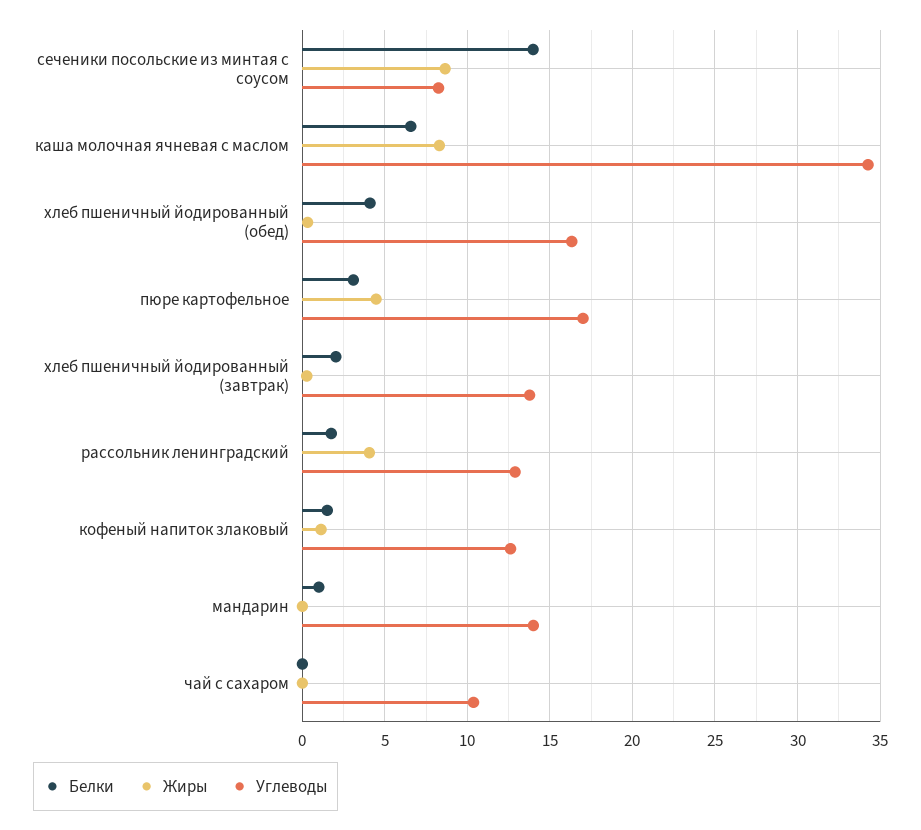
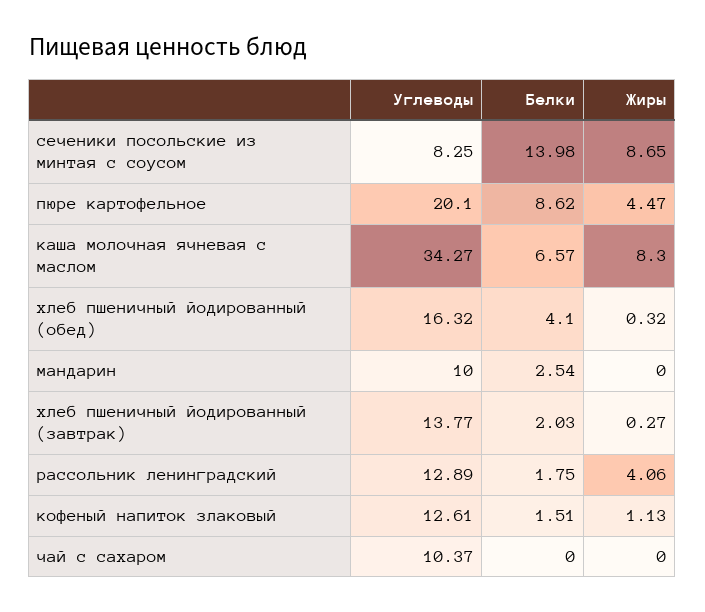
Белки, пюре картофельное: 3 -> 8.62
Углеводы, пюре картофельное: 17 -> 20.1
Белки, мандарин: 1 -> 2.54
Углеводы, мандарин: 14 -> 10

